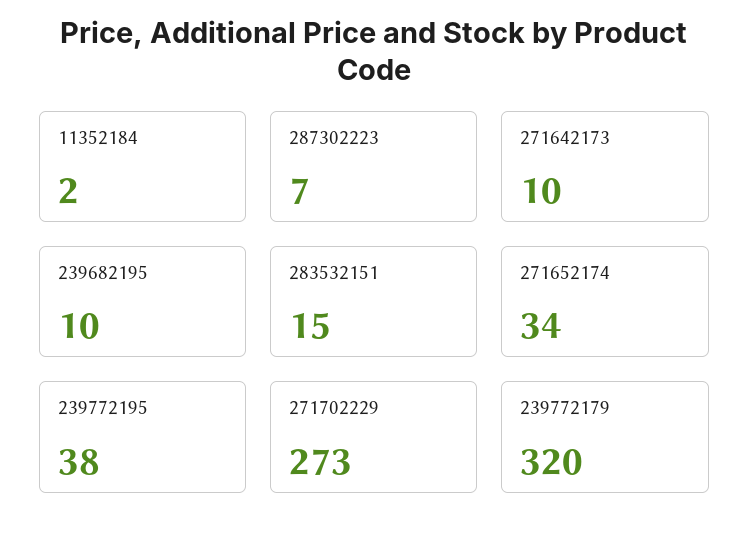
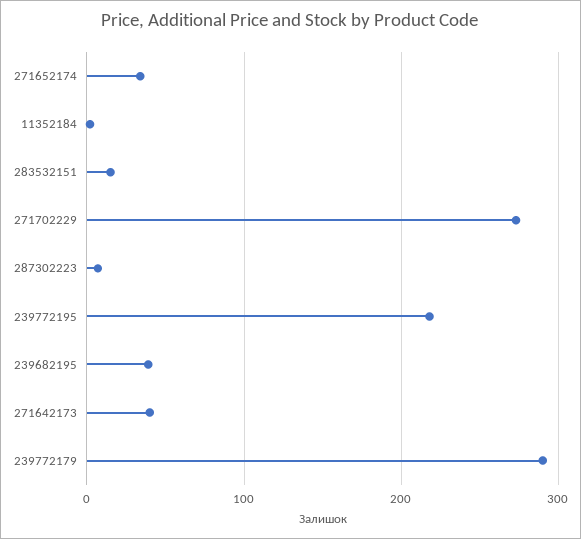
271642173: 10 -> 40
239682195: 10 -> 40
239772195: 38 -> 220
239772179: 320 -> 290

